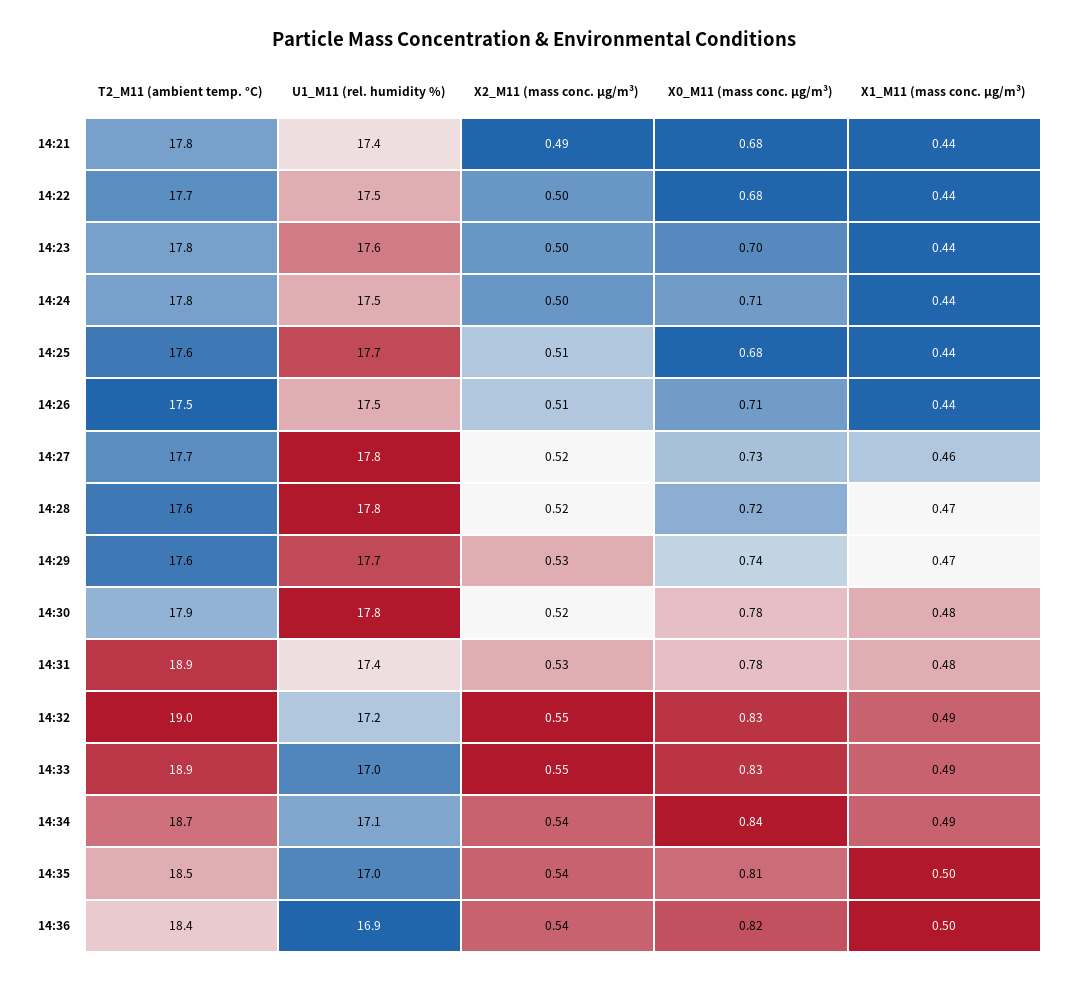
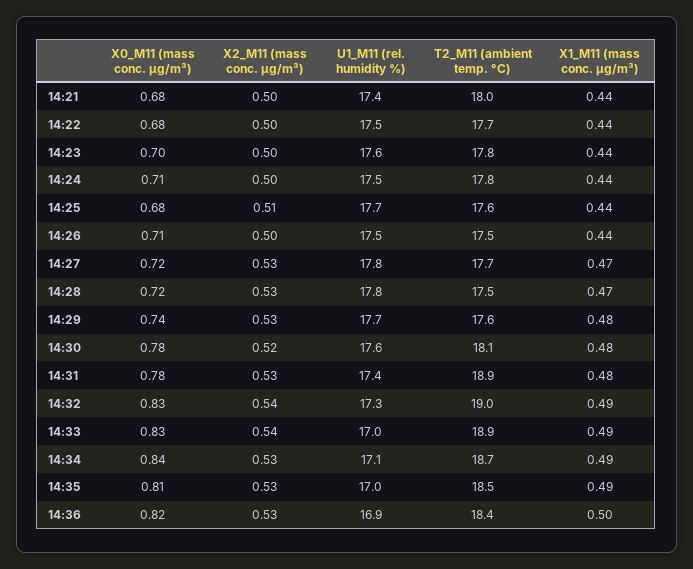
T2_M11 (ambient temp. °C), 14:21: 17.8 -> 18
X2_M11 (mass conc. µg/m³), 14:21: 0.49 -> 0.5
X2_M11 (mass conc. µg/m³), 14:26: 0.51 -> 0.5
X2_M11 (mass conc. µg/m³), 14:27: 0.52 -> 0.53
X0_M11 (mass conc. µg/m³), 14:27: 0.73 -> 0.72
X1_M11 (mass conc. µg/m³), 14:27: 0.46 -> 0.47
T2_M11 (ambient temp. °C), 14:28: 17.6 -> 17.5
X2_M11 (mass conc. µg/m³), 14:28: 0.52 -> 0.53
X1_M11 (mass conc. µg/m³), 14:29: 0.47 -> 0.48
T2_M11 (ambient temp. °C), 14:30: 17.9 -> 18.1
U1_M11 (rel. humidity %), 14:30: 17.8 -> 17.6
U1_M11 (rel. humidity %), 14:32: 17.2 -> 17.3
X2_M11 (mass conc. µg/m³), 14:32: 0.55 -> 0.54
X2_M11 (mass conc. µg/m³), 14:33: 0.55 -> 0.54
X2_M11 (mass conc. µg/m³), 14:34: 0.54 -> 0.53
X2_M11 (mass conc. µg/m³), 14:35: 0.54 -> 0.53
X1_M11 (mass conc. µg/m³), 14:35: 0.5 -> 0.49
X2_M11 (mass conc. µg/m³), 14:36: 0.54 -> 0.53

